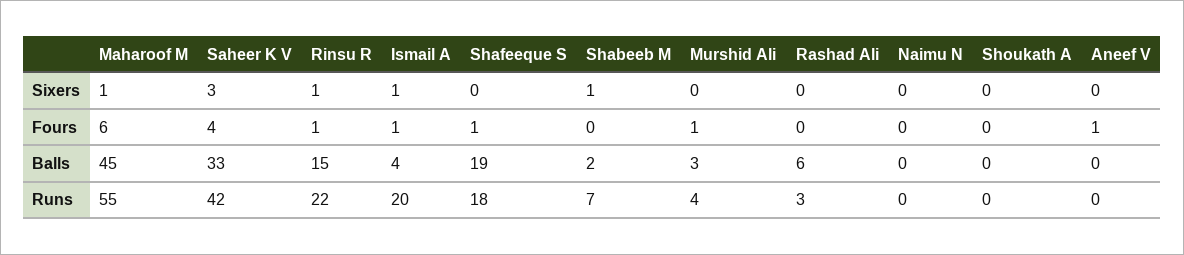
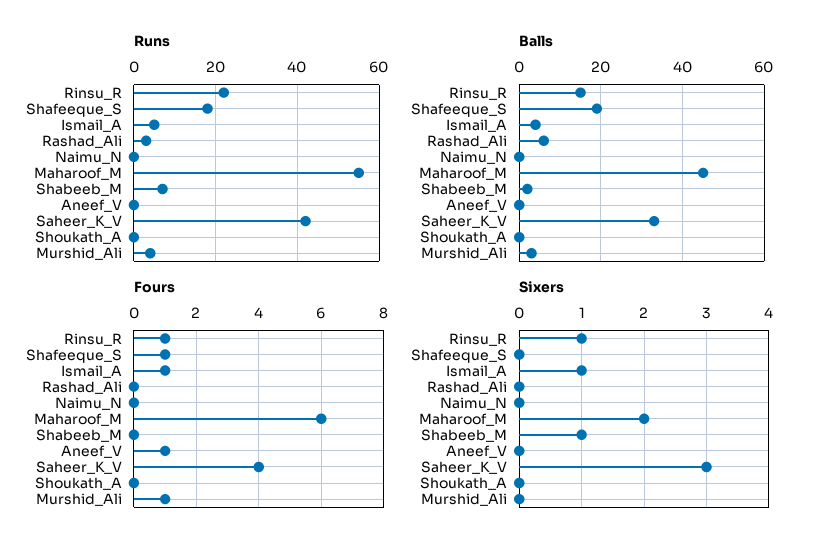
Sixers, Maharoof M: 1 -> 2
Runs, Ismail A: 20 -> 5

